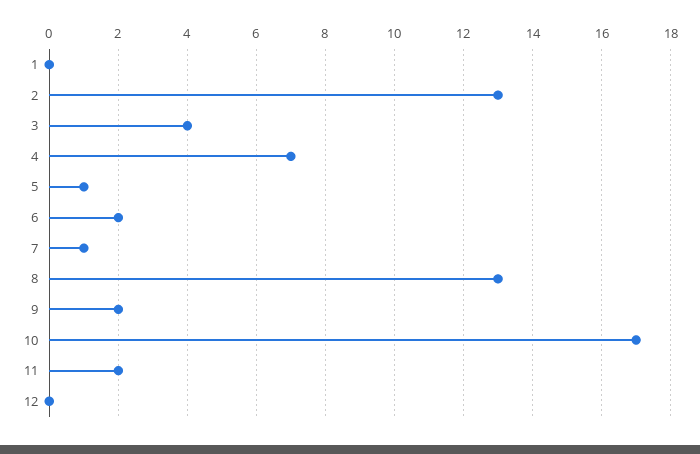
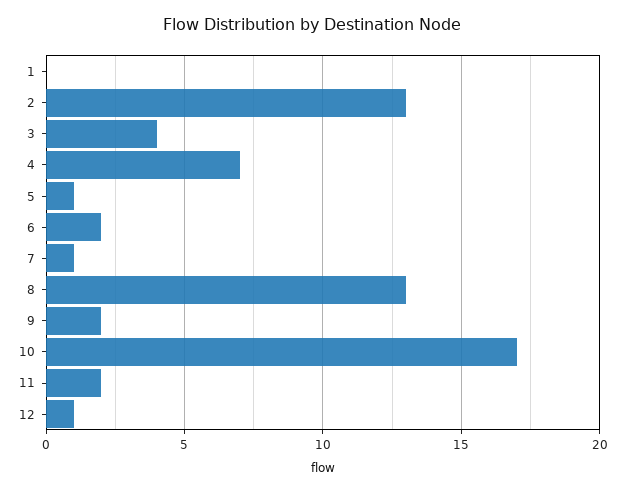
12: 0 -> 1

